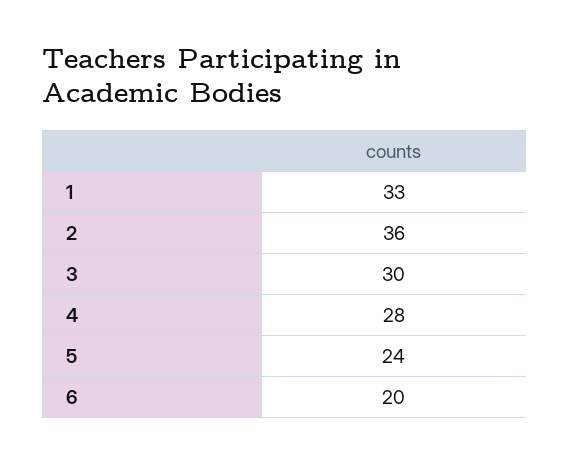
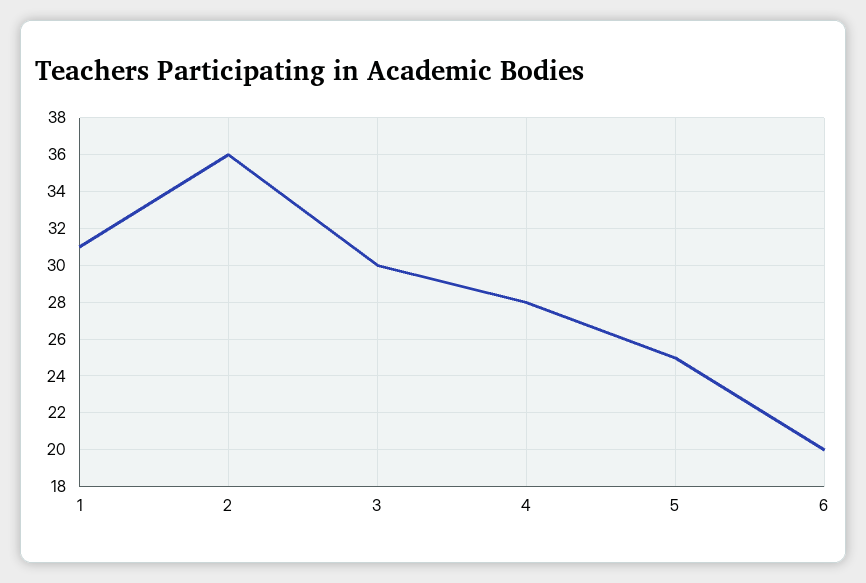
1: 33 -> 31
5: 24 -> 25

